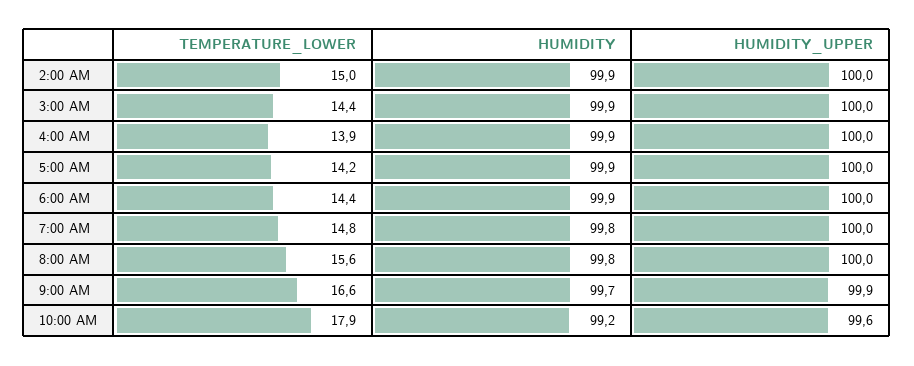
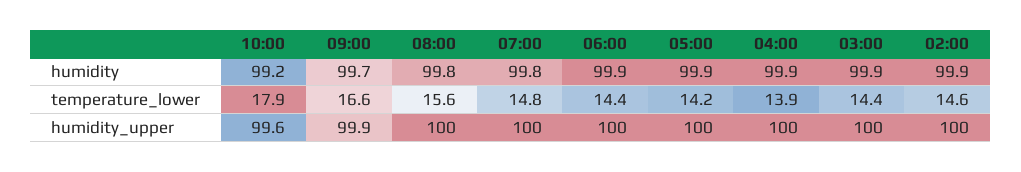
TEMPERATURE_LOWER, 2:00 AM: 15 -> 14.6

